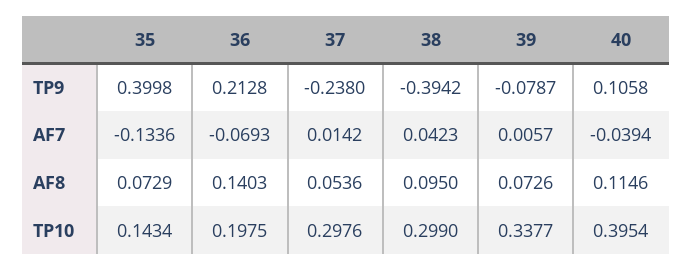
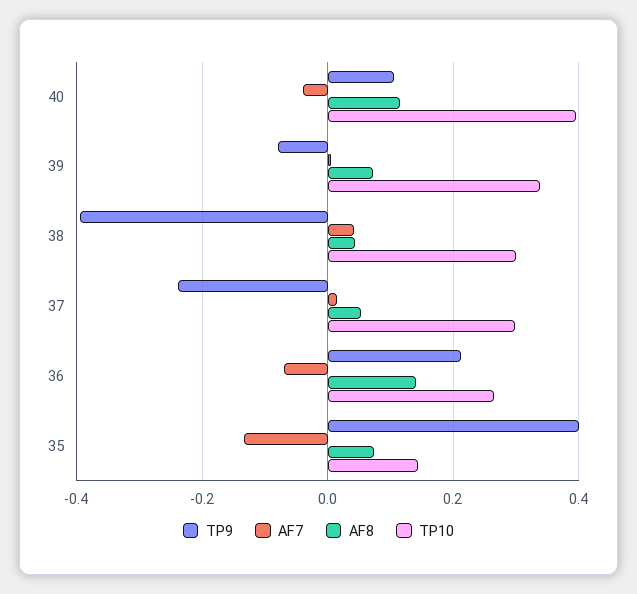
AF8, 38: 0.095 -> 0.04
TP10, 36: 0.1975 -> 0.26

